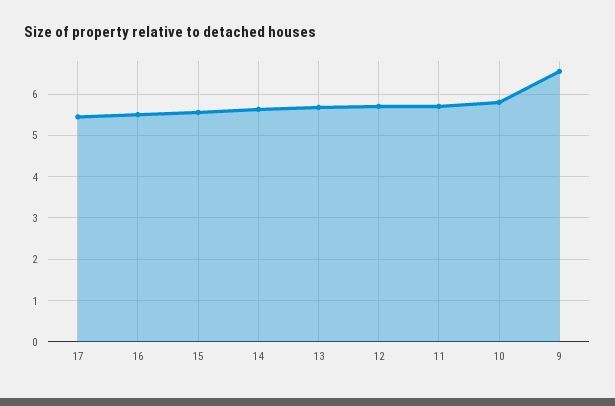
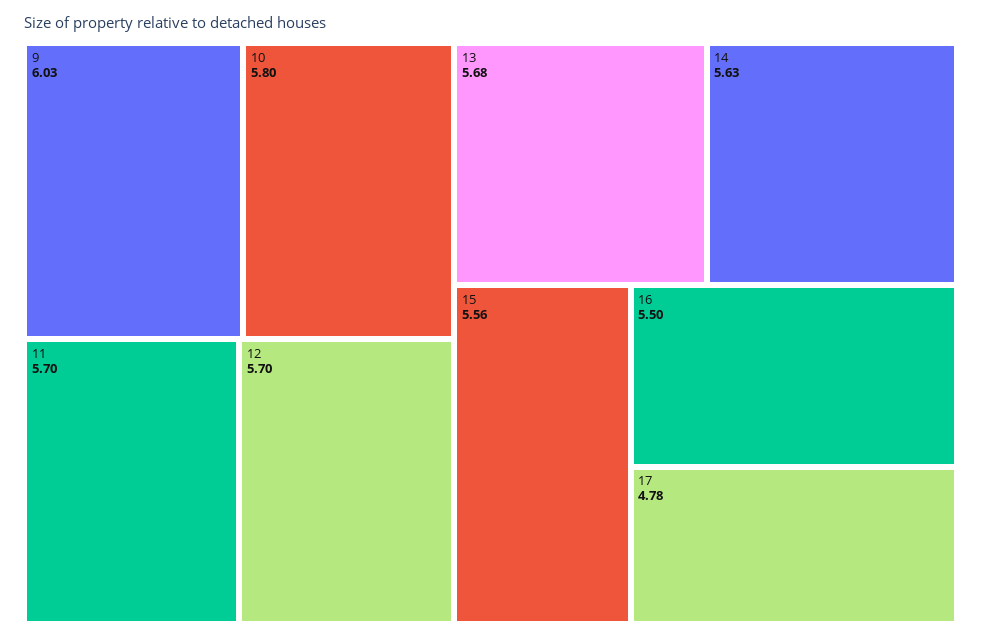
17: 5.4 -> 4.78
9: 6.6 -> 6.03

